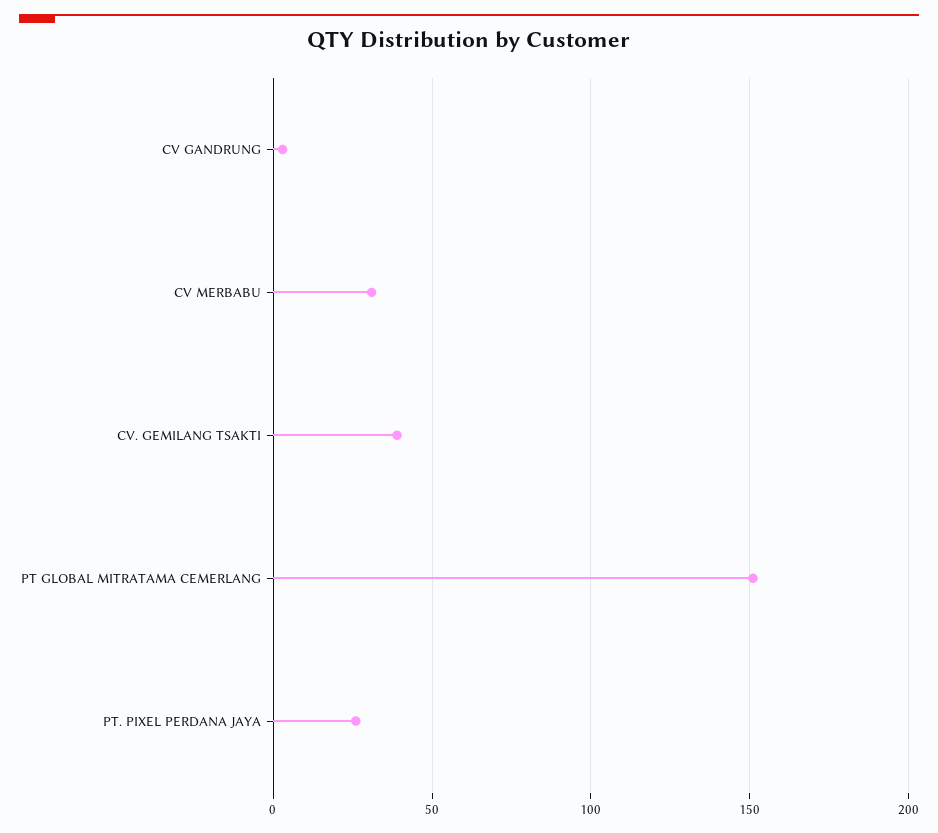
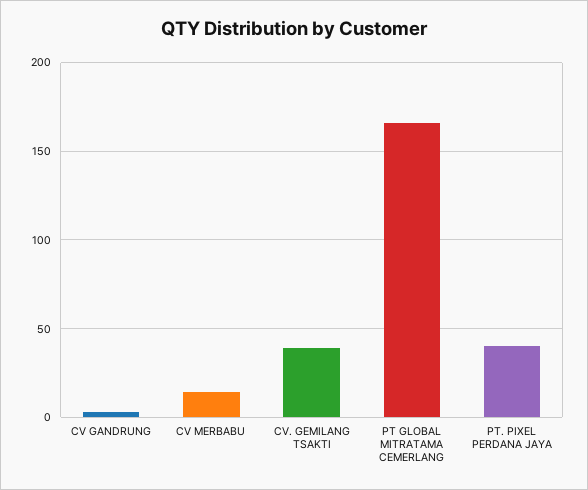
CV MERBABU: 30 -> 15
PT GLOBAL MITRATAMA CEMERLANG: 150 -> 165
PT. PIXEL PERDANA JAYA: 25 -> 40

